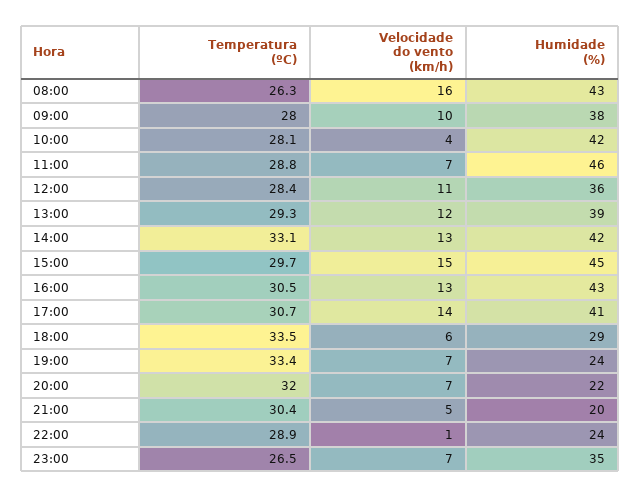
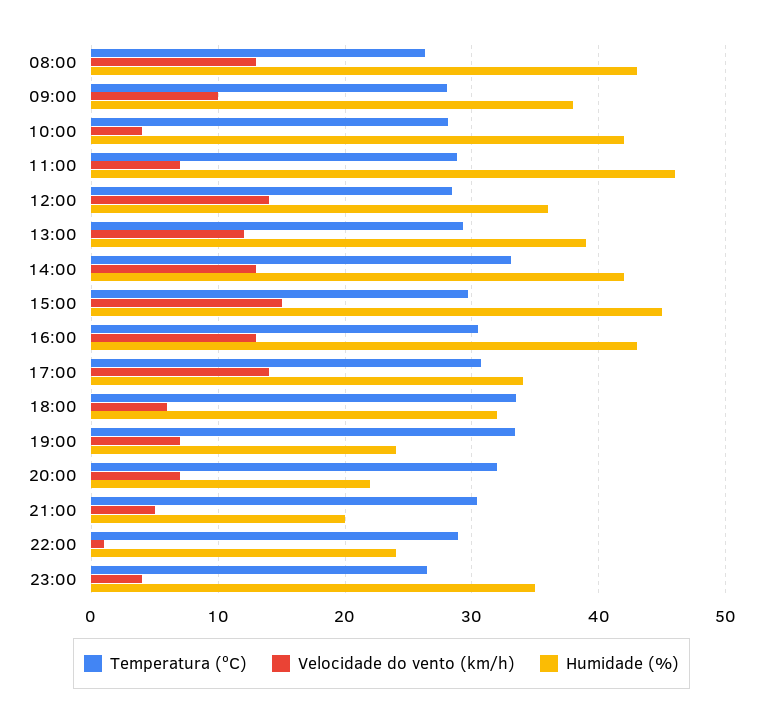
Velocidade do vento (km/h), 08:00: 16 -> 13
Velocidade do vento (km/h), 12:00: 11 -> 14
Humidade (%), 17:00: 41 -> 34
Humidade (%), 18:00: 29 -> 32
Velocidade do vento (km/h), 23:00: 7 -> 4

